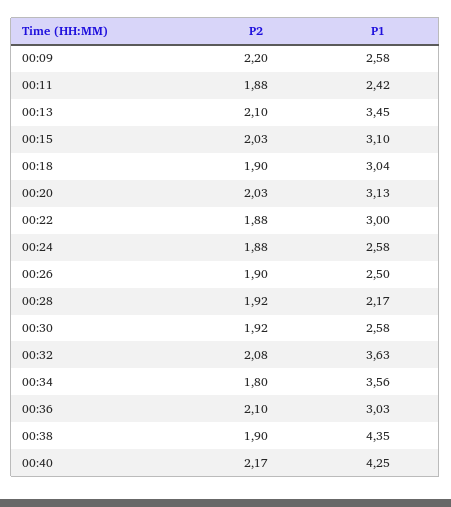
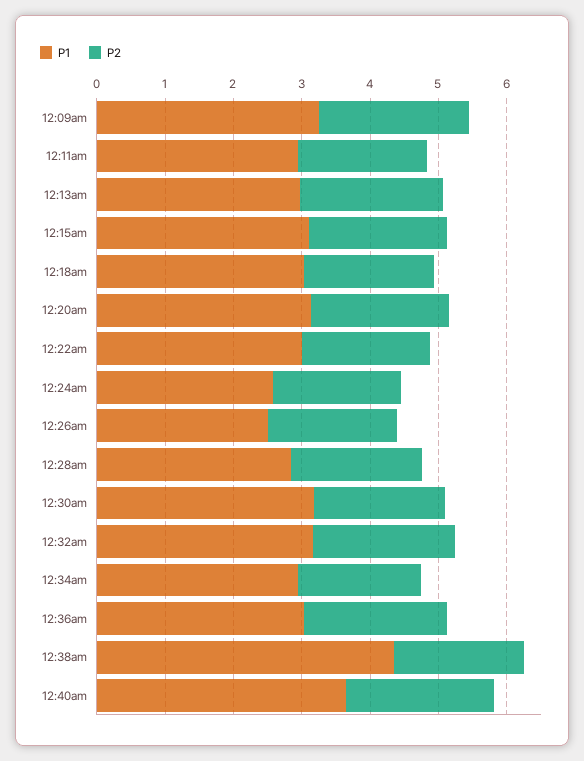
P1, 00:09: 2.58 -> 3.2
P1, 00:11: 2.42 -> 3
P1, 00:13: 3.45 -> 3
P1, 00:28: 2.17 -> 2.8
P1, 00:30: 2.58 -> 3.2
P1, 00:32: 3.63 -> 3.2
P1, 00:34: 3.56 -> 3
P1, 00:40: 4.25 -> 3.6

